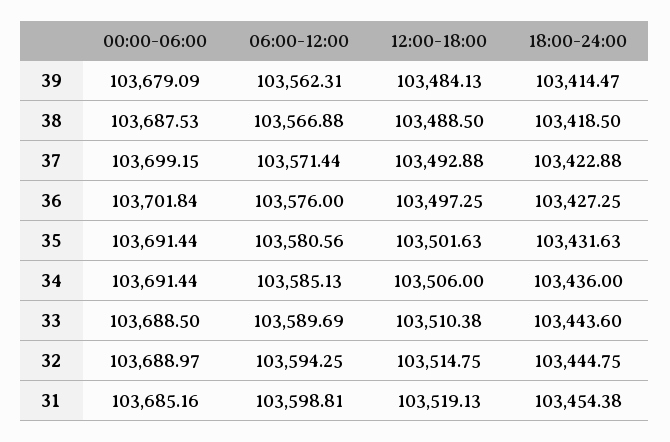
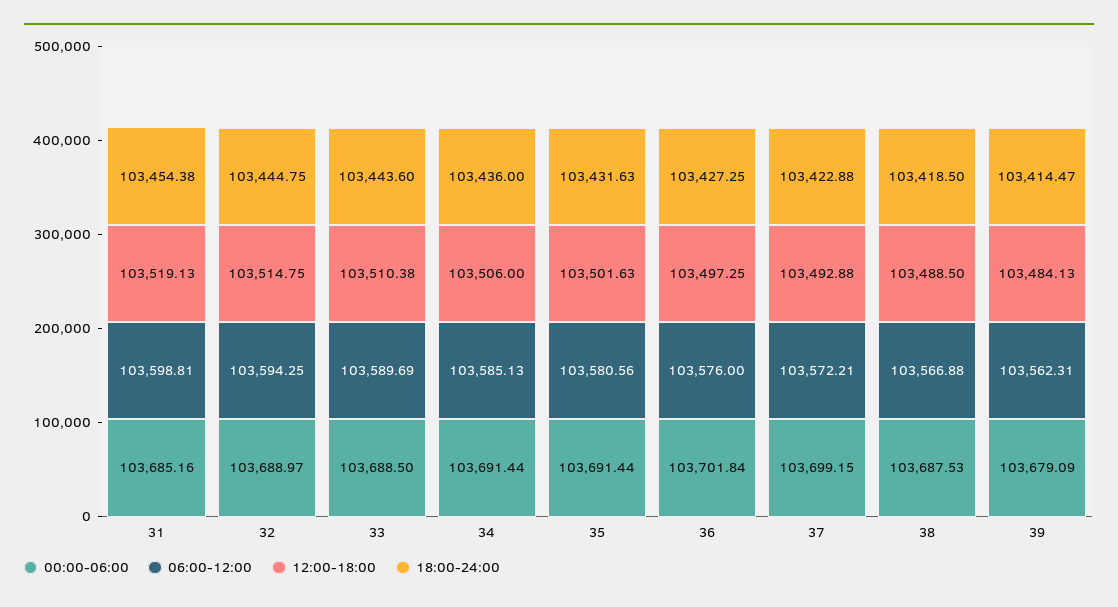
06:00-12:00, 37: 103571.44 -> 103572.21

